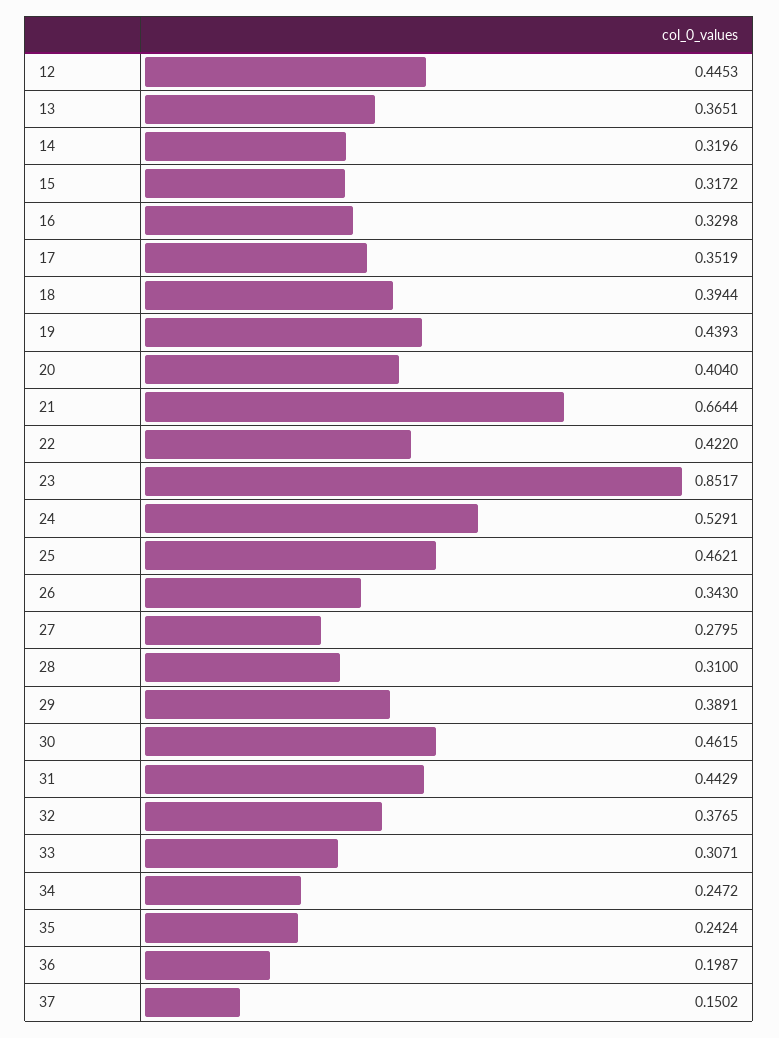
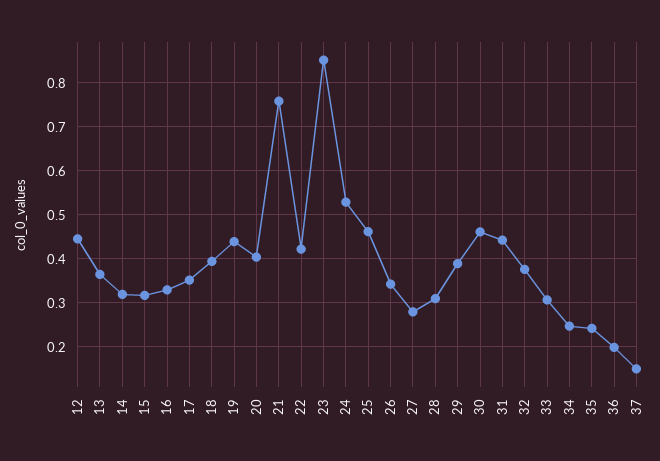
21: 0.6644 -> 0.76

